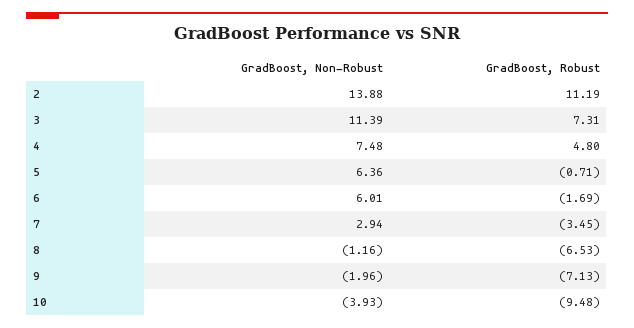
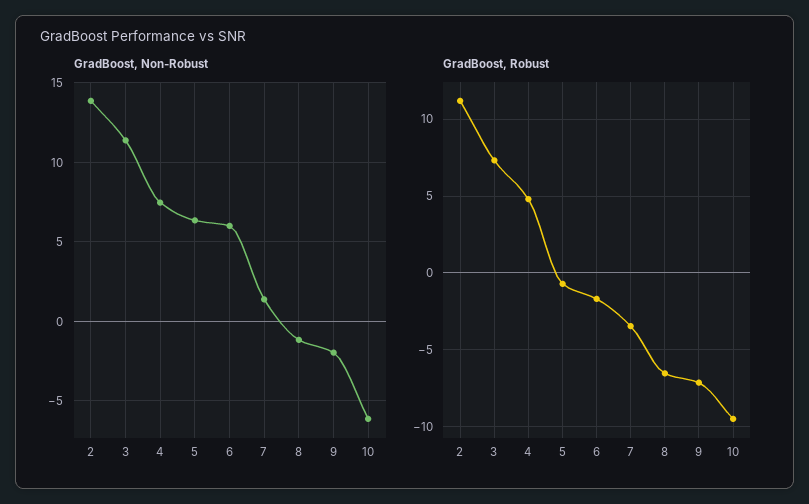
GradBoost, Non-Robust, 7: 2.94 -> 1.5
GradBoost, Non-Robust, 10: -3.93 -> -6

